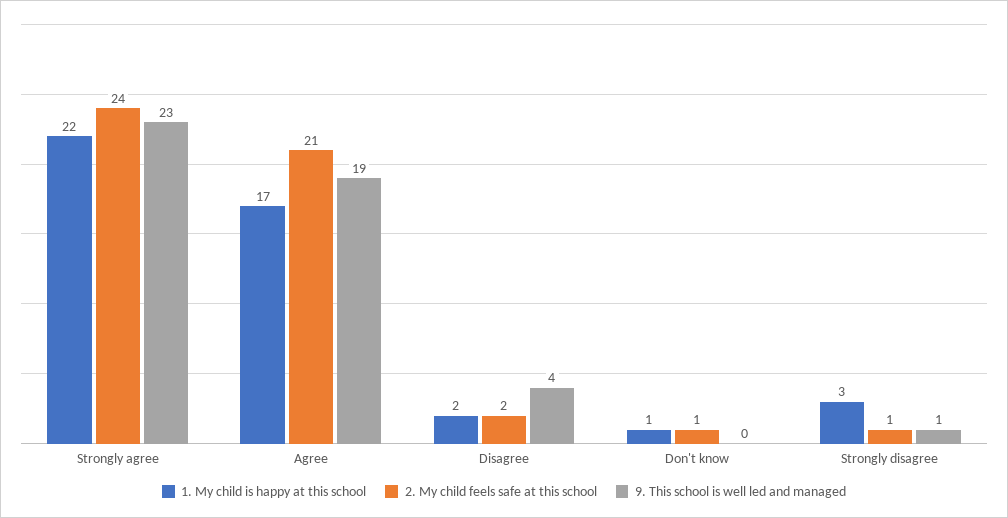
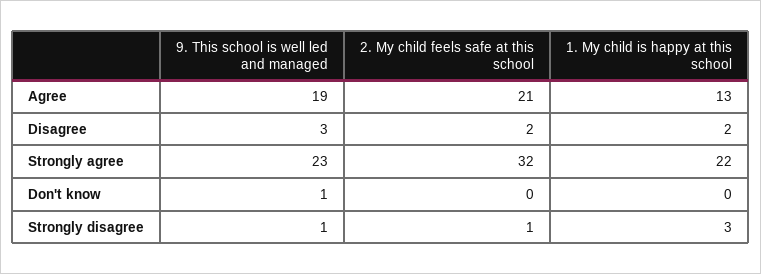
2. My child feels safe at this school, Strongly agree: 24 -> 32
1. My child is happy at this school, Agree: 17 -> 13
9. This school is well led and managed, Disagree: 4 -> 3
1. My child is happy at this school, Don't know: 1 -> 0
2. My child feels safe at this school, Don't know: 1 -> 0
9. This school is well led and managed, Don't know: 0 -> 1

